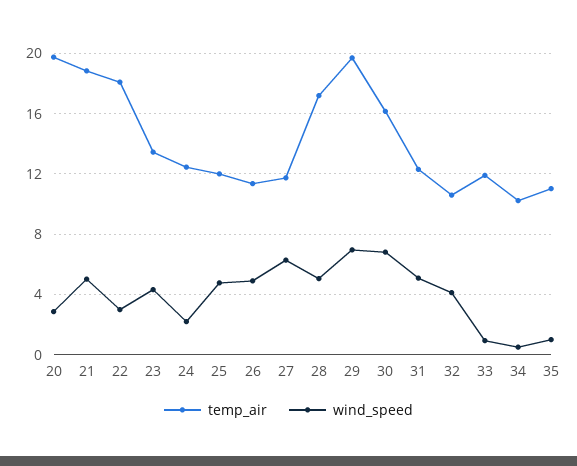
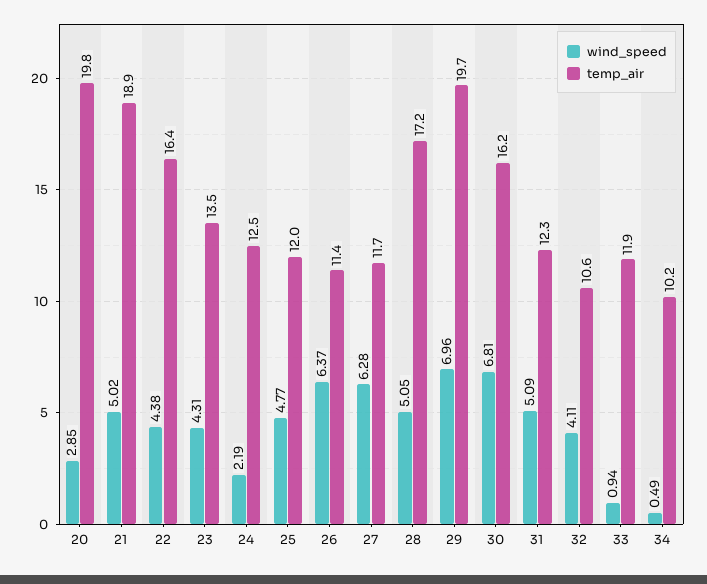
temp_air, 22: 18 -> 16.4
wind_speed, 22: 3 -> 4.38
wind_speed, 26: 5 -> 6.37
temp_air, 35: 11 -> none
wind_speed, 35: 1 -> none

